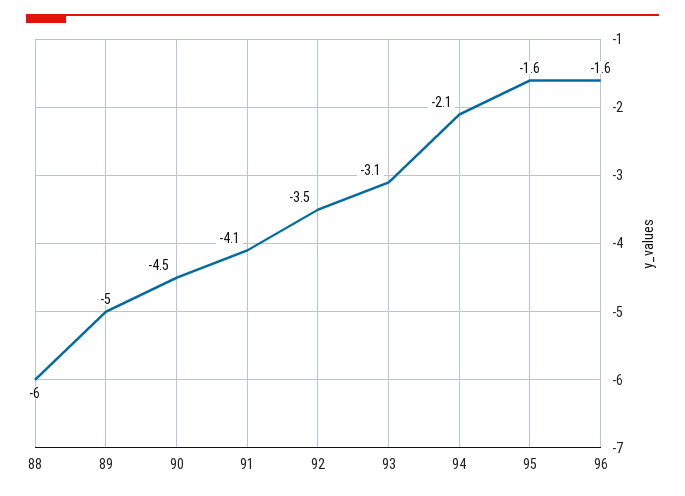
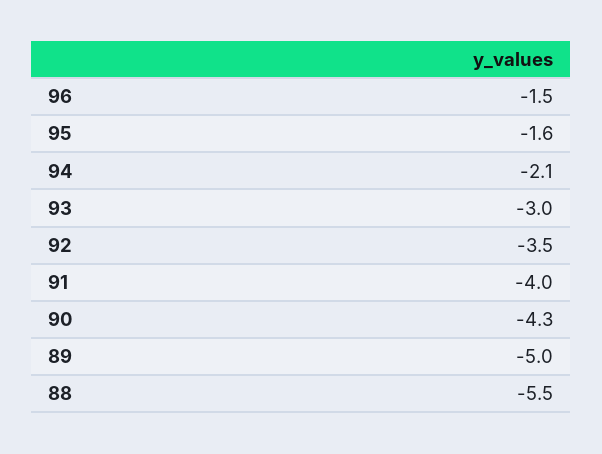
88: -6 -> -5.5
90: -4.5 -> -4.3
91: -4.1 -> -4
93: -3.1 -> -3
96: -1.6 -> -1.5

